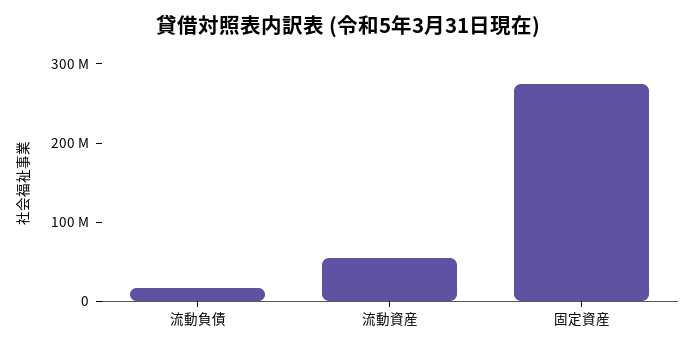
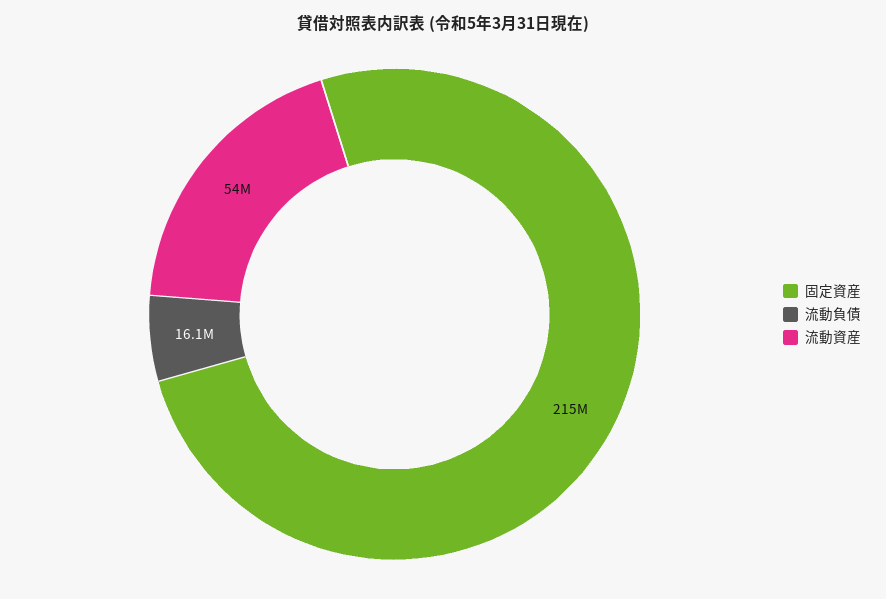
固定資産: 280000000 -> 215000000

